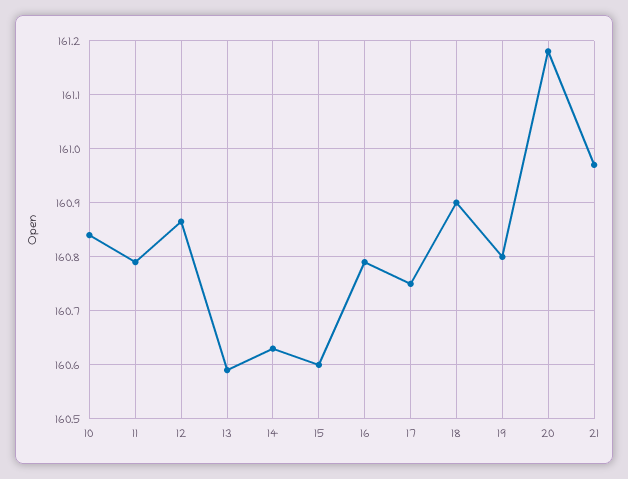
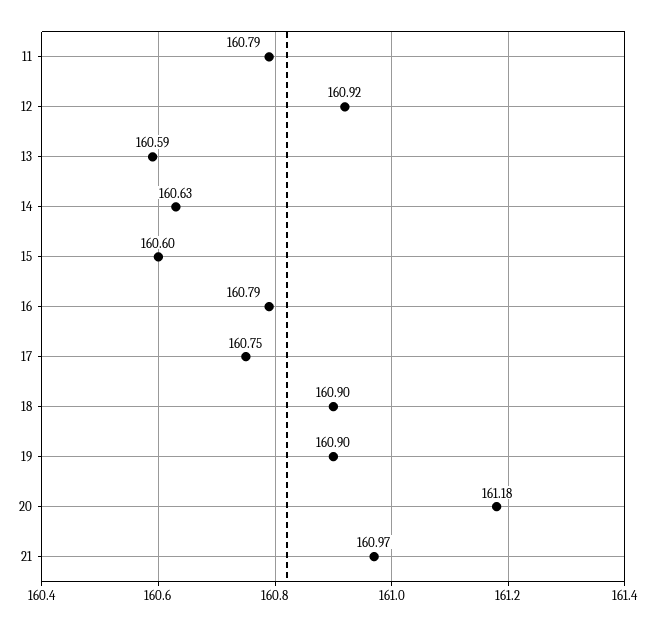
10: 160.84 -> none
12: 160.86 -> 160.92
19: 160.8 -> 160.9

